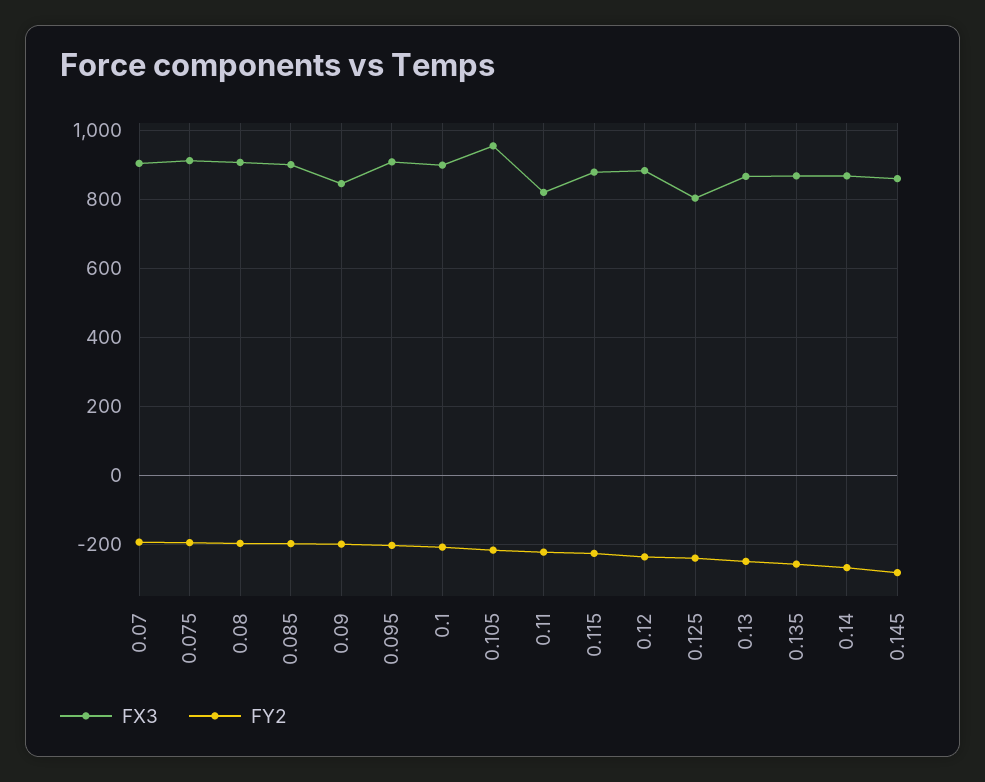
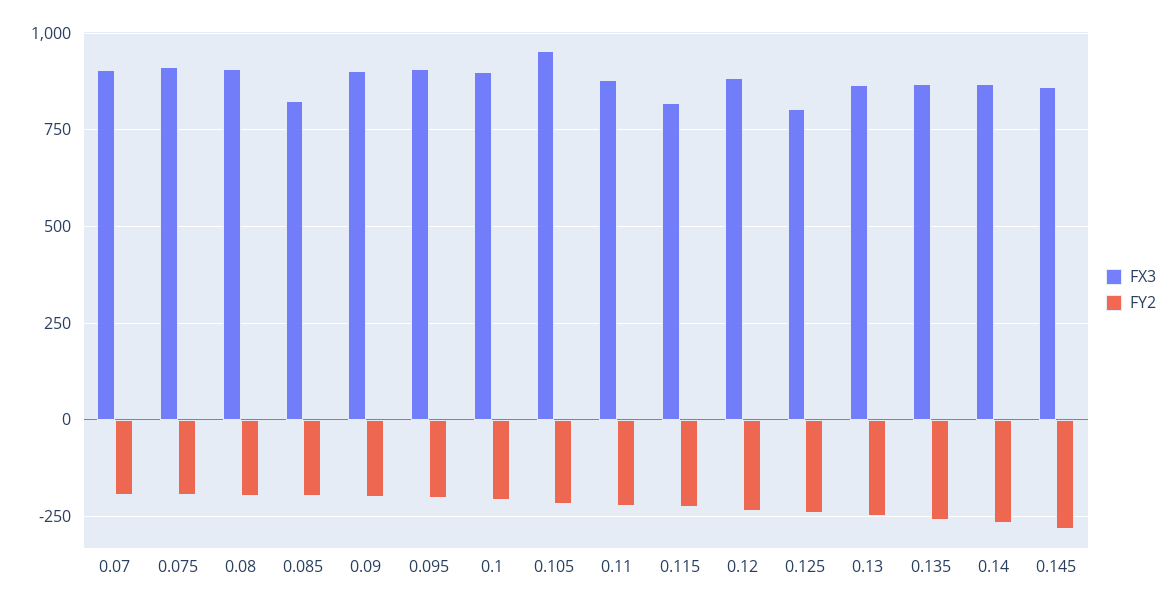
FX3, 0.085: 900 -> 825
FX3, 0.09: 840 -> 900
FX3, 0.11: 820 -> 875
FX3, 0.115: 880 -> 825

